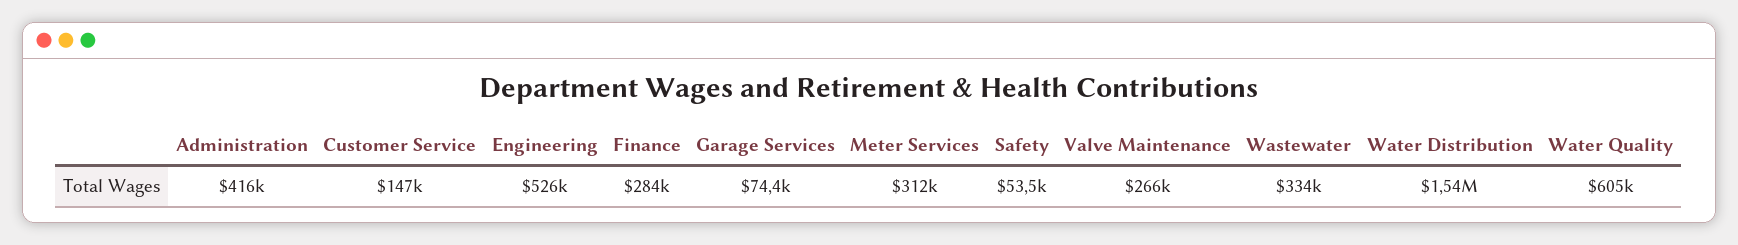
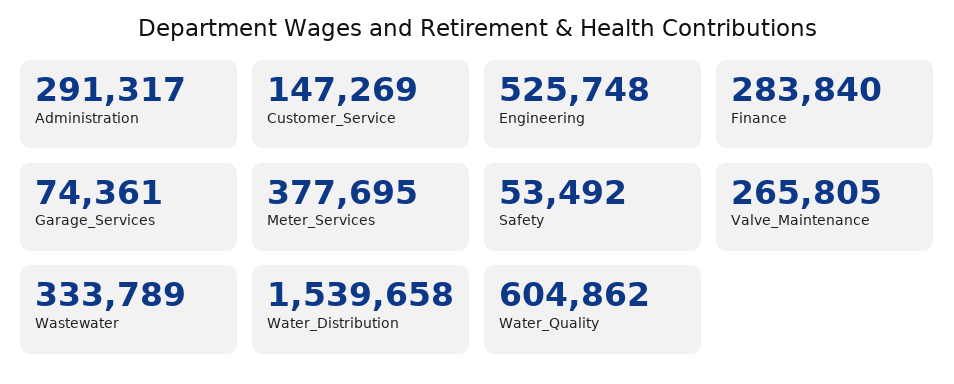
Administration: 416000 -> 291317
Meter Services: 312000 -> 377695

